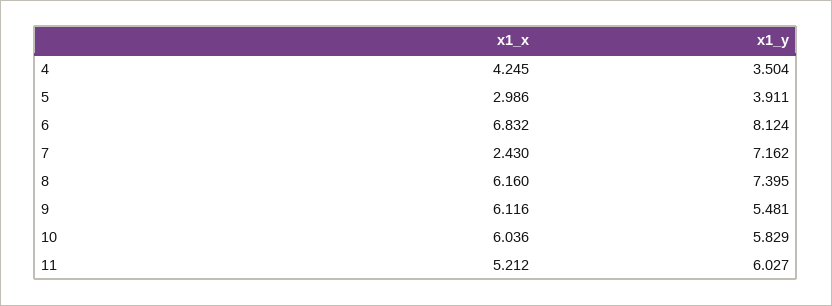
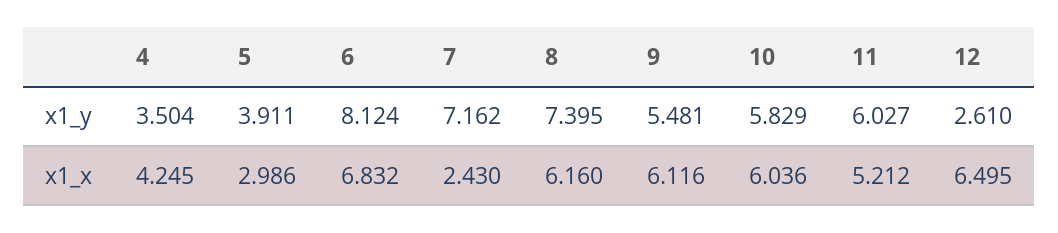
x1_y, 12: none -> 2.61
x1_x, 12: none -> 6.495

